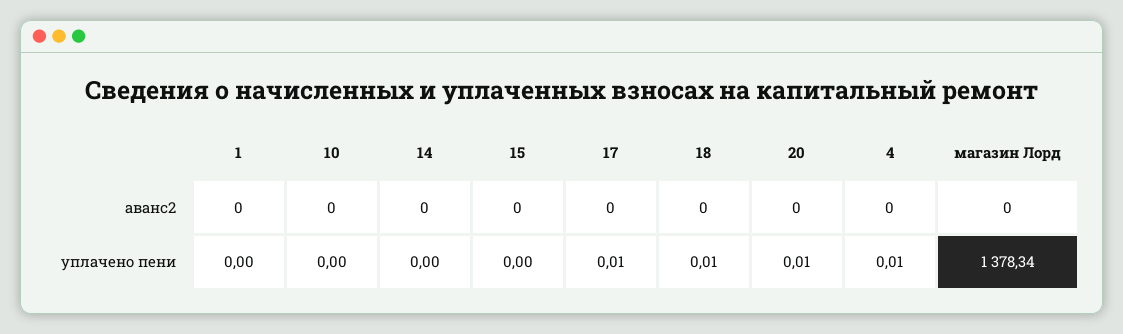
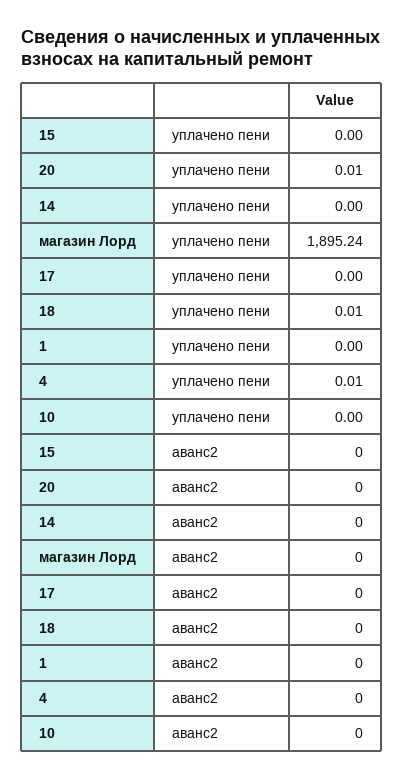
17, уплачено пени: 0.01 -> 0
магазин Лорд, уплачено пени: 1378.34 -> 1895.24

